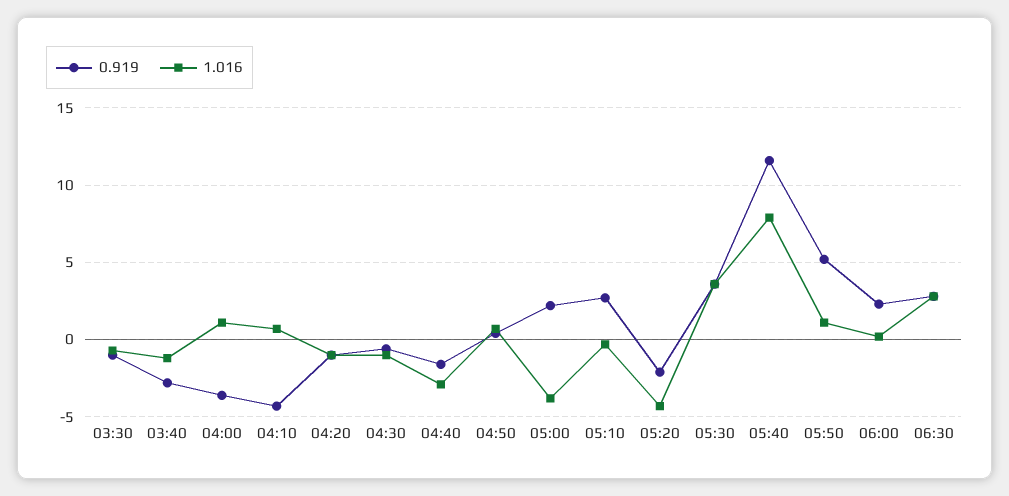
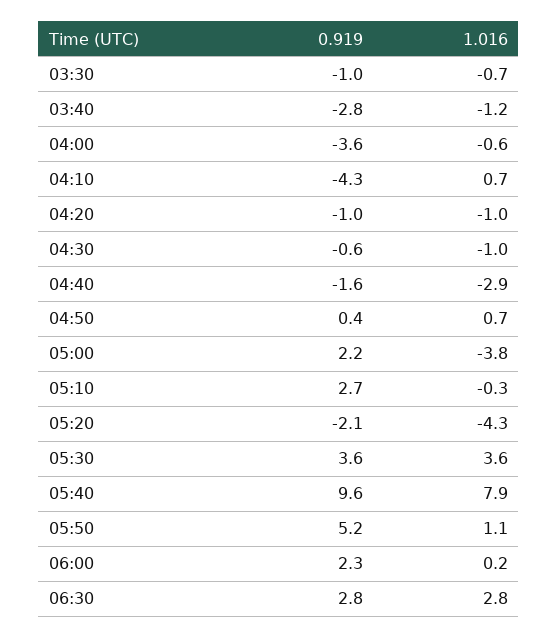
1.016, 04:00: 1 -> -0.6
0.919, 05:40: 11.5 -> 9.6

